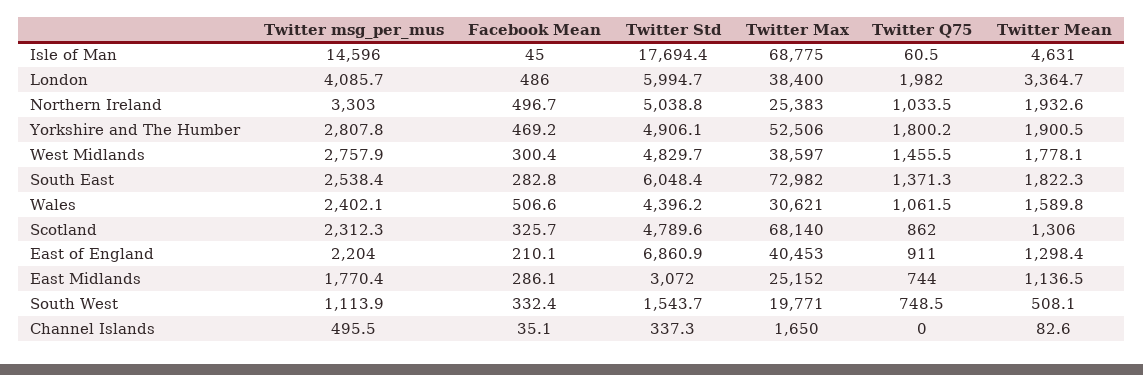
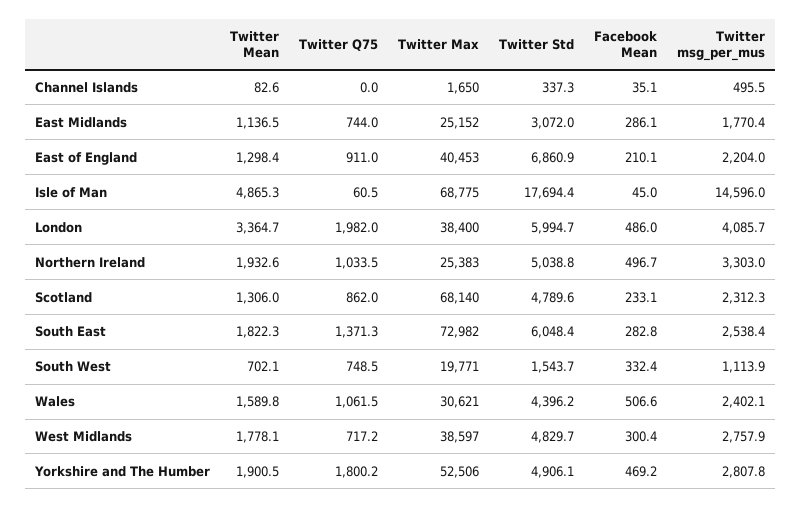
Twitter Mean, Isle of Man: 4631 -> 4865.3
Twitter Q75, West Midlands: 1455.5 -> 717.2
Facebook Mean, Scotland: 325.7 -> 233.1
Twitter Mean, South West: 508.1 -> 702.1

